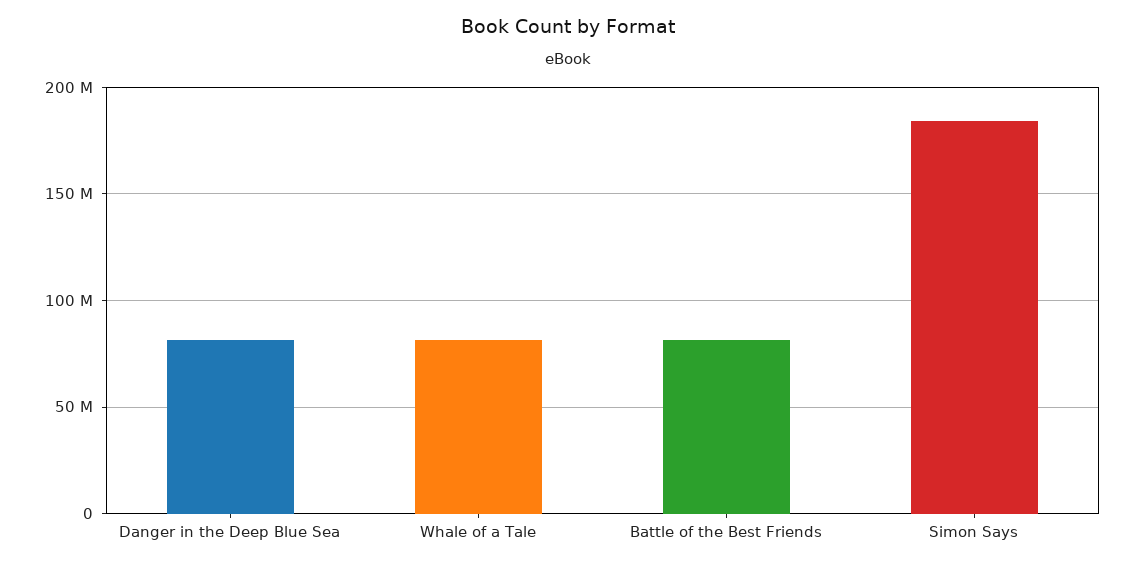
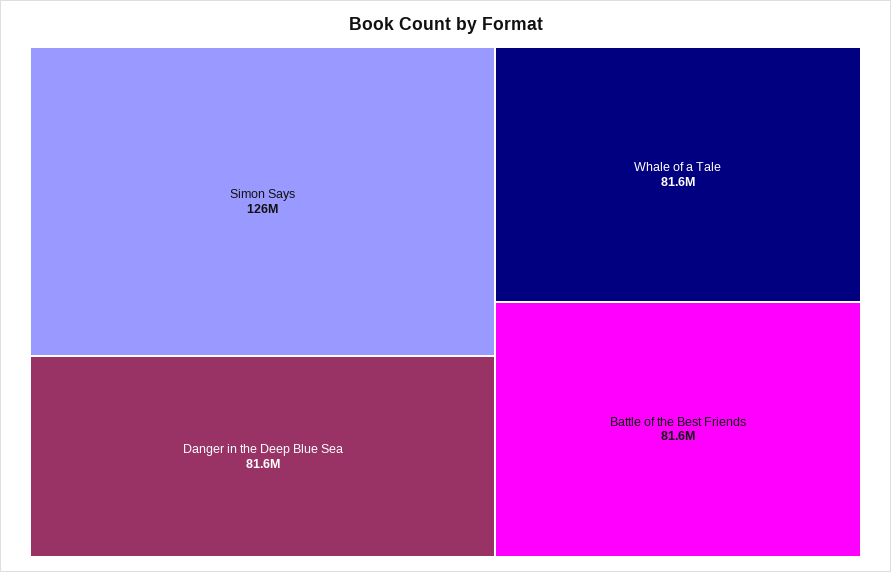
Simon Says: 185000000 -> 126000000

